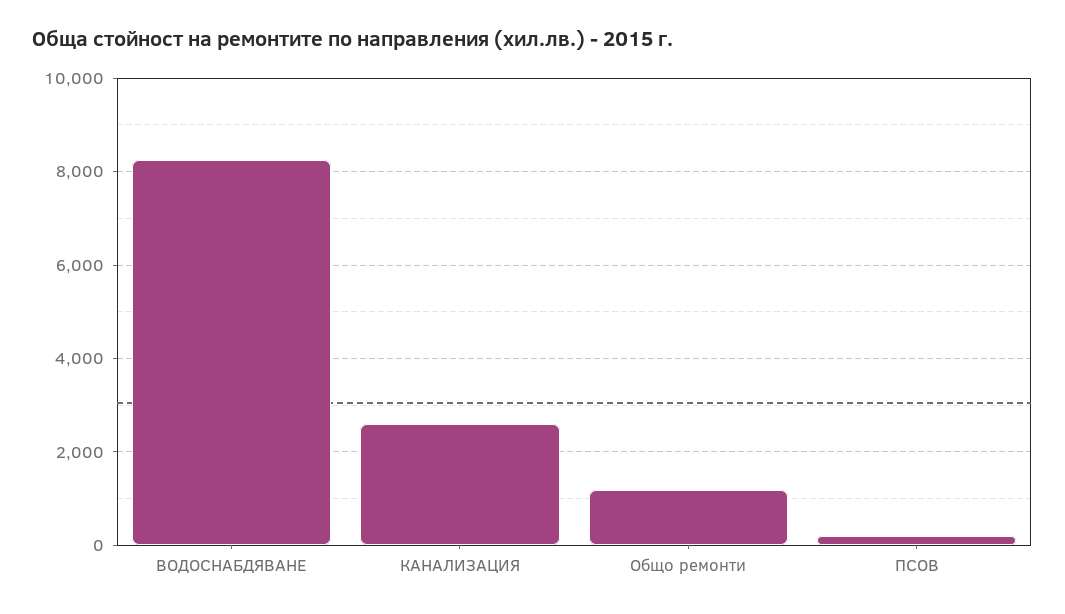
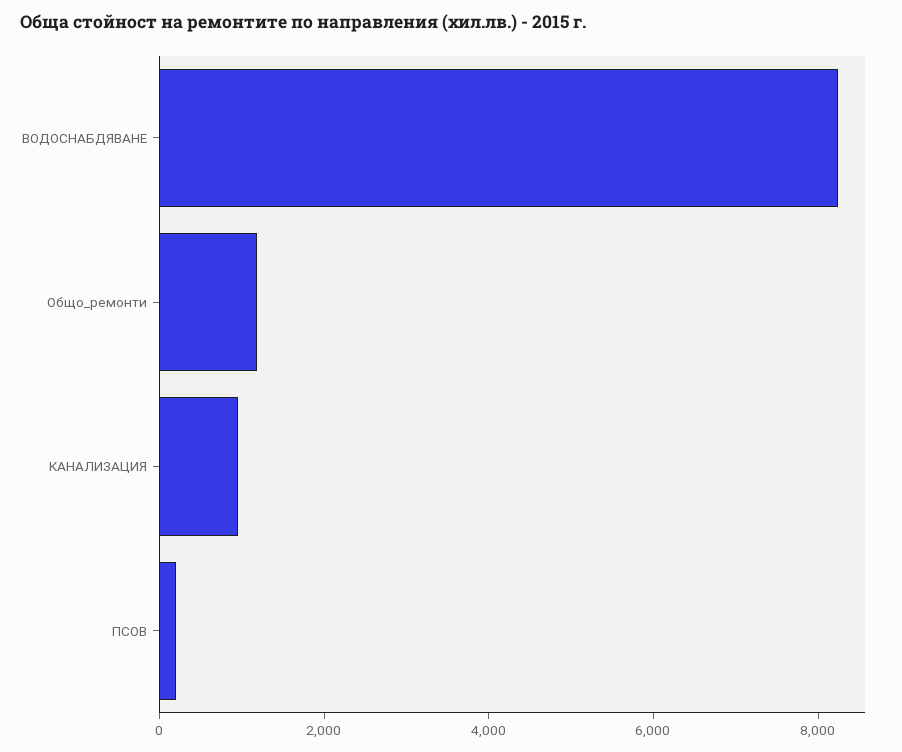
КАНАЛИЗАЦИЯ: 2600 -> 1000

